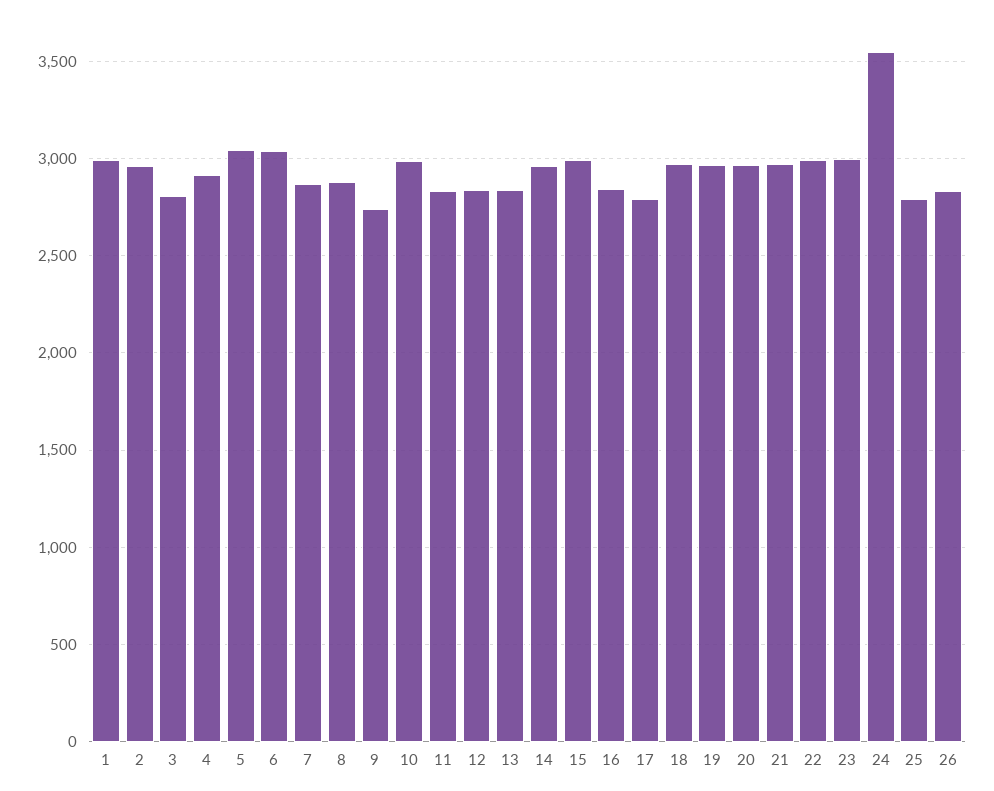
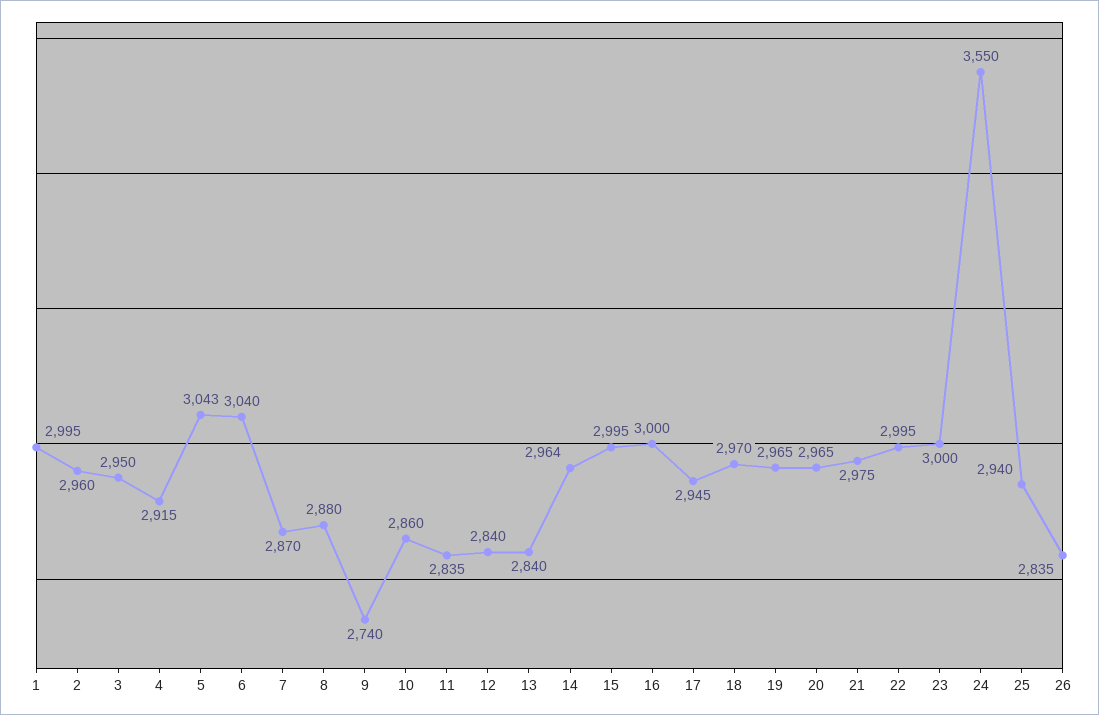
3: 2800 -> 2950
10: 3000 -> 2860
16: 2850 -> 3000
17: 2800 -> 2945
25: 2800 -> 2940

